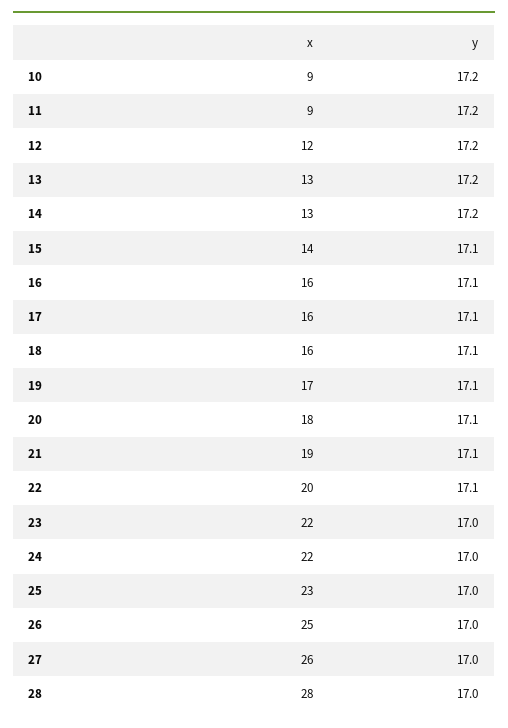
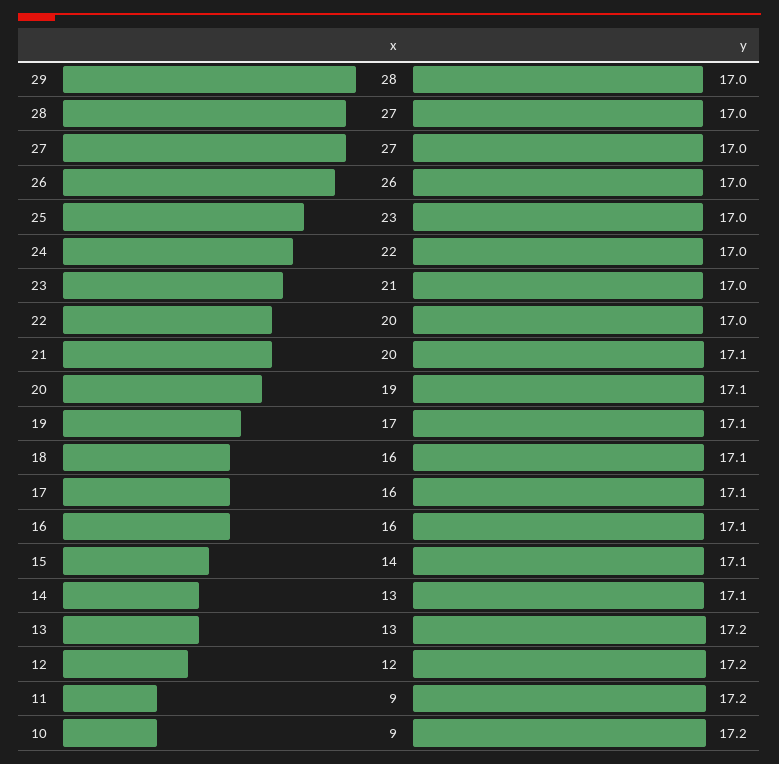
y, 14: 17.2 -> 17.1
x, 20: 18 -> 19
x, 21: 19 -> 20
y, 22: 17.1 -> 17
x, 23: 22 -> 21
x, 26: 25 -> 26
x, 27: 26 -> 27
x, 28: 28 -> 27
x, 29: none -> 28
y, 29: none -> 17

